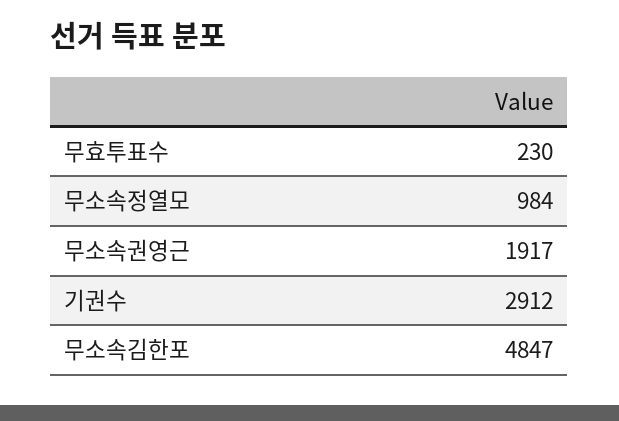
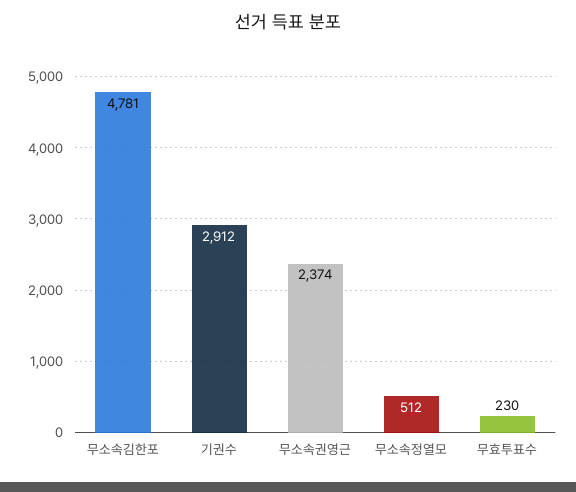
무소속정열모: 984 -> 512
무소속권영근: 1917 -> 2374
무소속김한포: 4847 -> 4781

